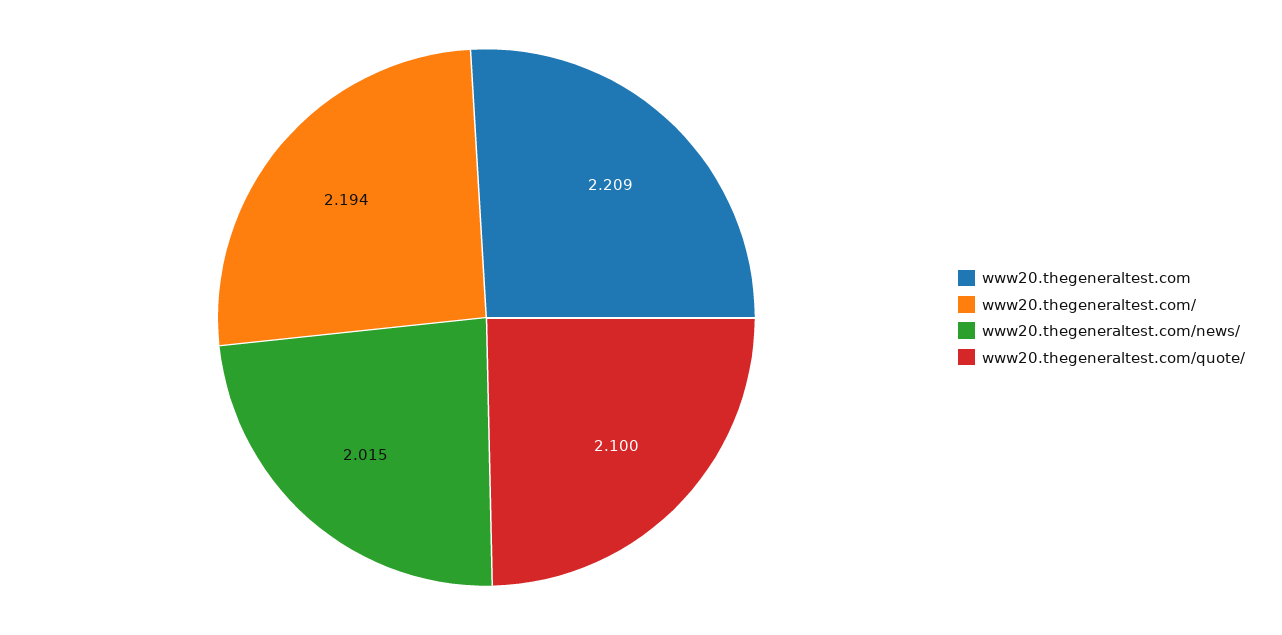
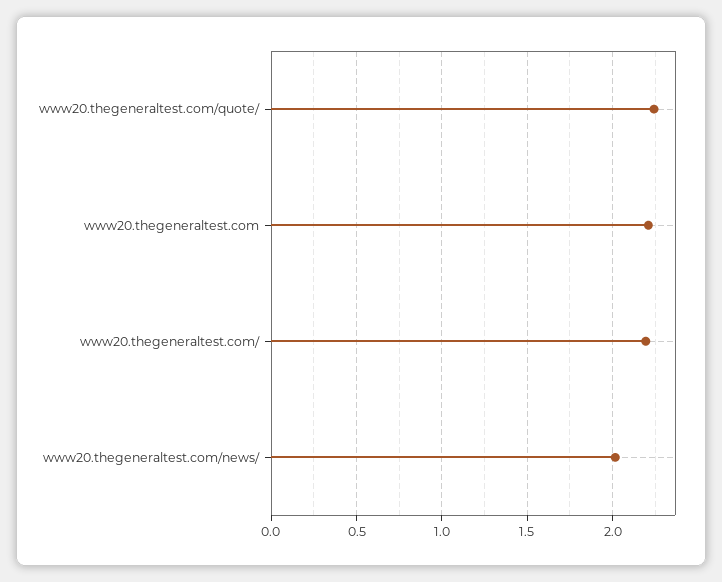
www20.thegeneraltest.com/quote/: 2.1 -> 2.25

